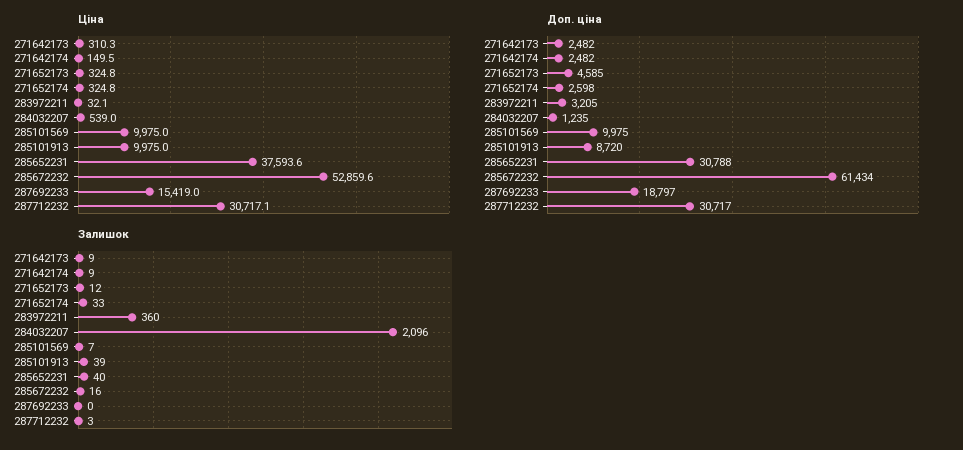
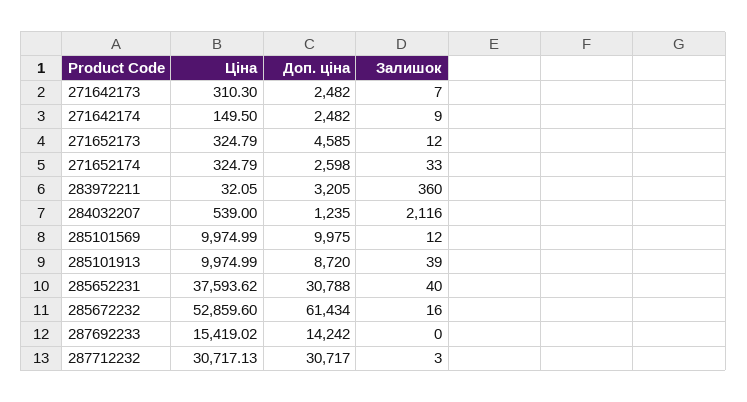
Доп. ціна, 287692233: 18797 -> 14242
Залишок, 271642173: 9 -> 7
Залишок, 284032207: 2096 -> 2116
Залишок, 285101569: 7 -> 12

